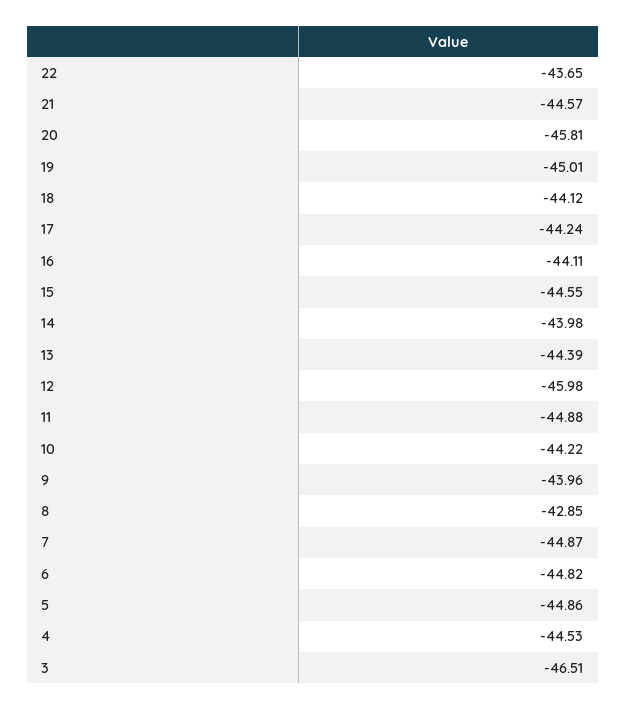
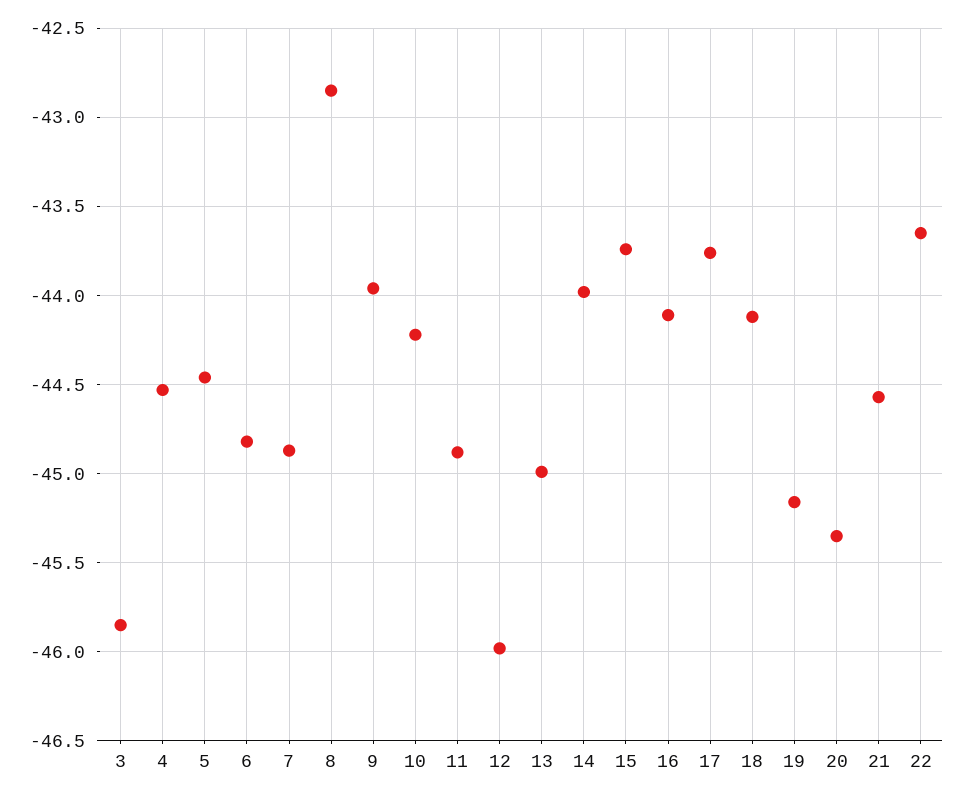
20: -45.81 -> -45.35
19: -45.01 -> -45.15
17: -44.24 -> -43.75
15: -44.55 -> -43.75
13: -44.39 -> -45
5: -44.86 -> -44.45
3: -46.51 -> -45.85

